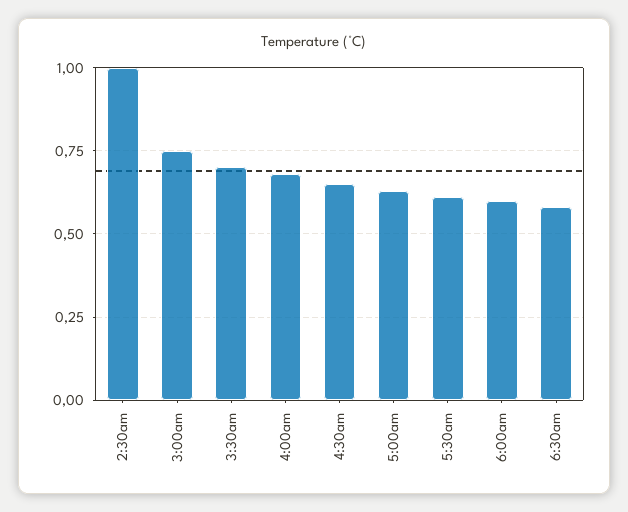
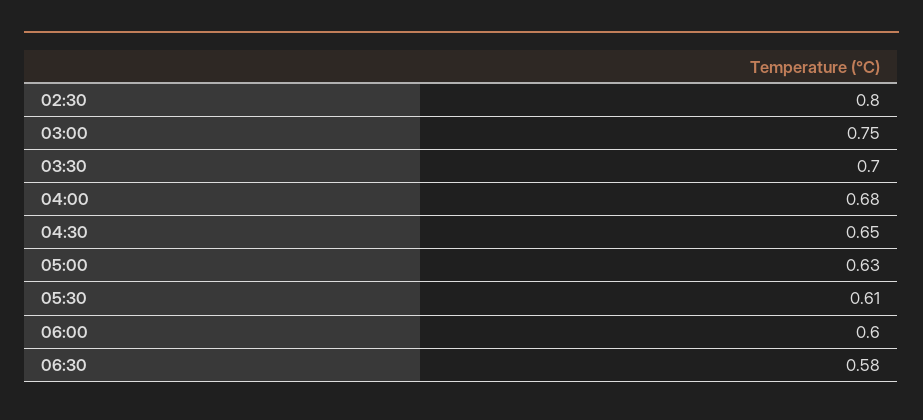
2:30am: 1 -> 0.8

